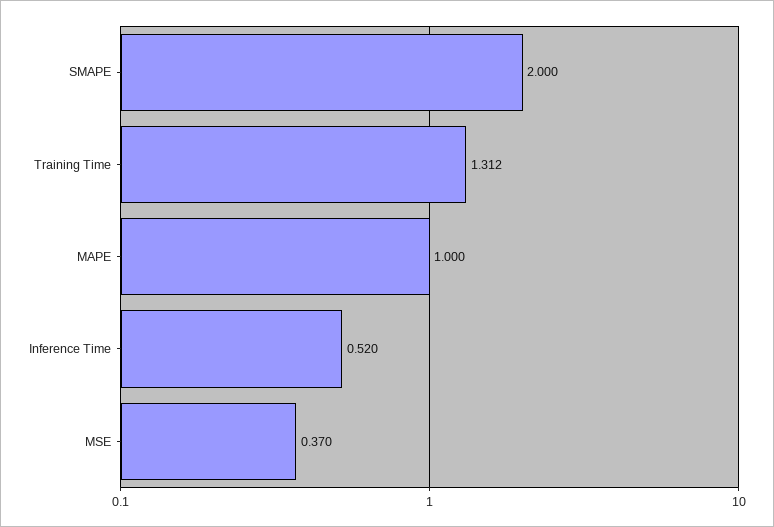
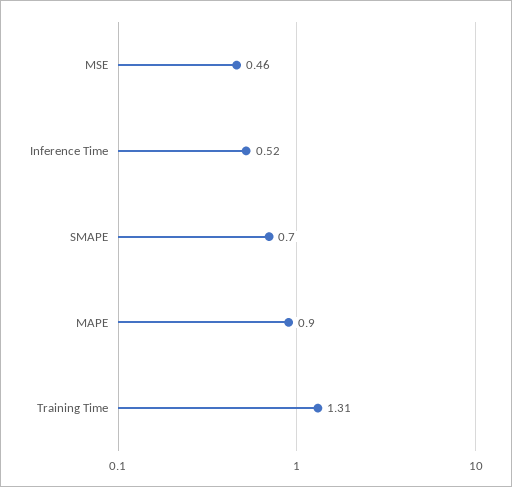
SMAPE: 2 -> 0.7
MAPE: 1 -> 0.9
MSE: 0.37 -> 0.46

